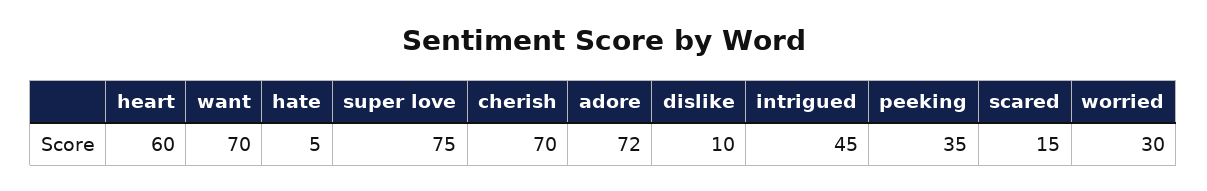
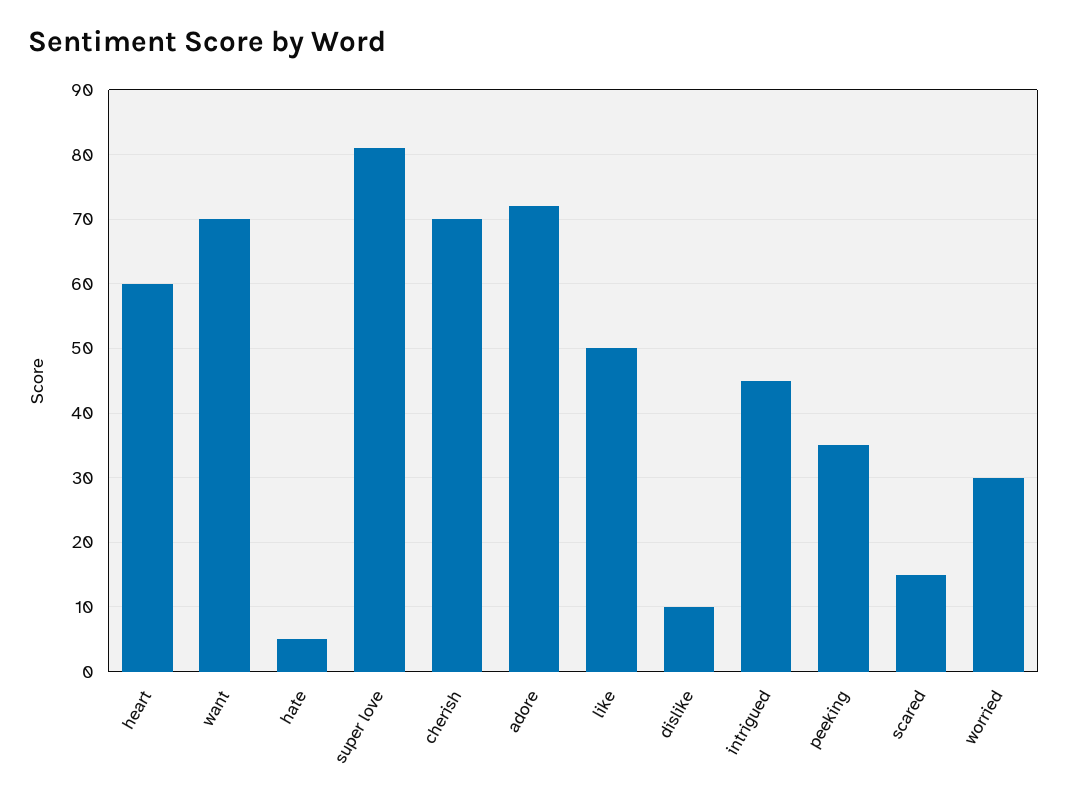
super love: 75 -> 81
like: none -> 50

